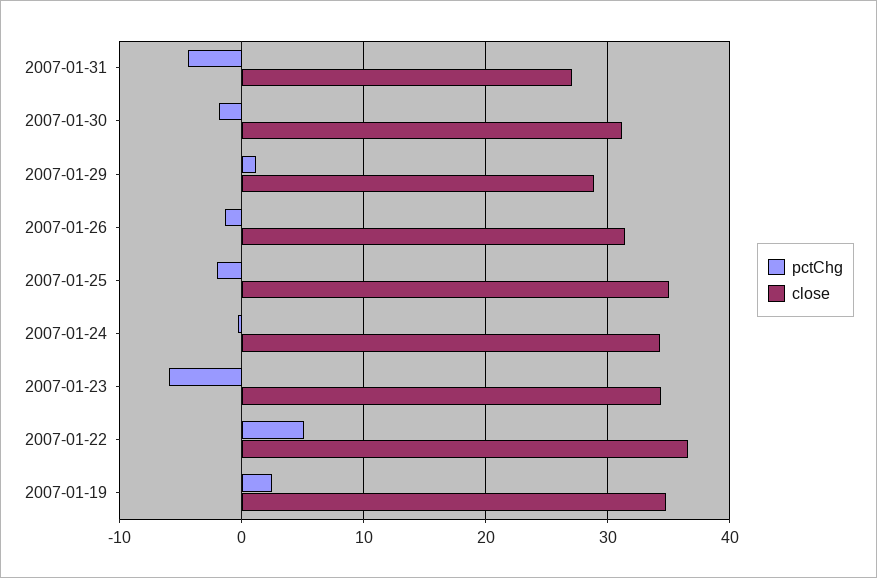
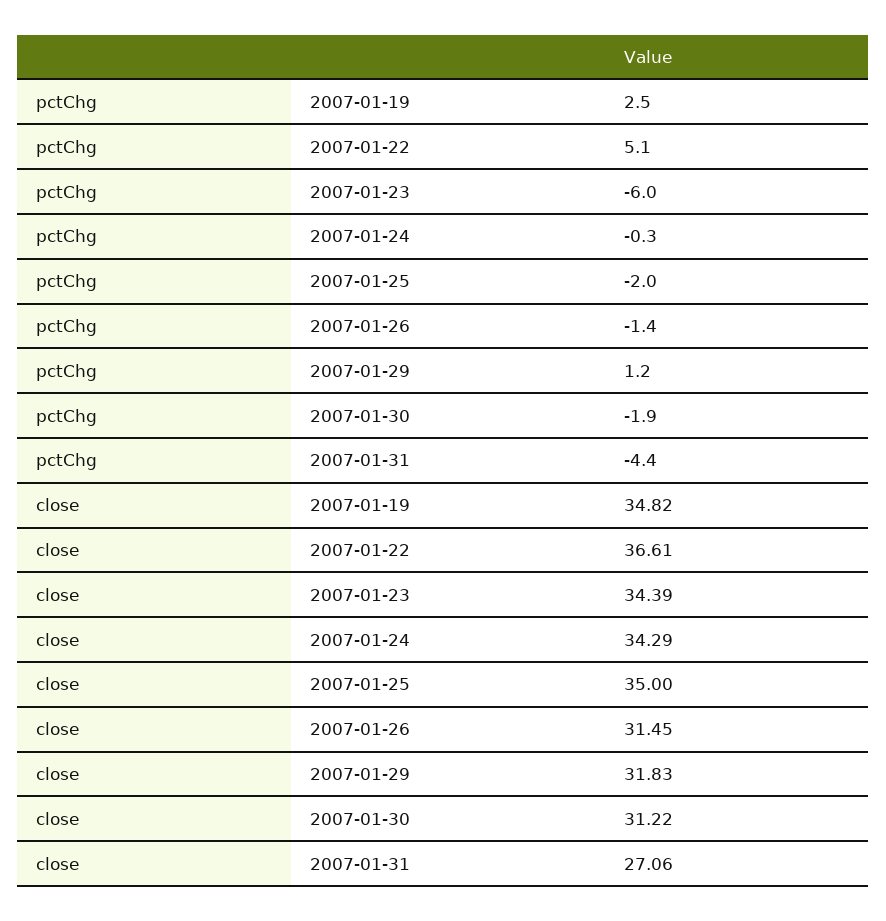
close, 2007-01-29: 29 -> 31.83

